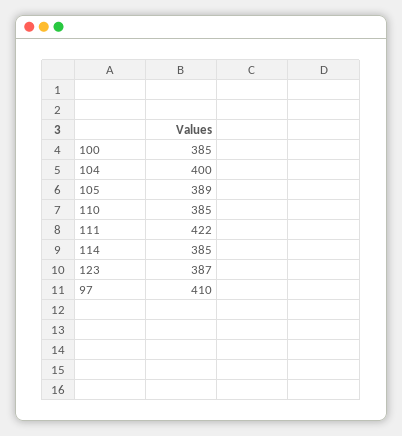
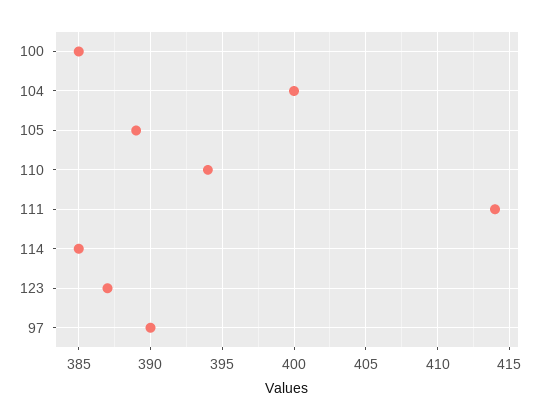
110: 385 -> 394
111: 422 -> 414
97: 410 -> 390

